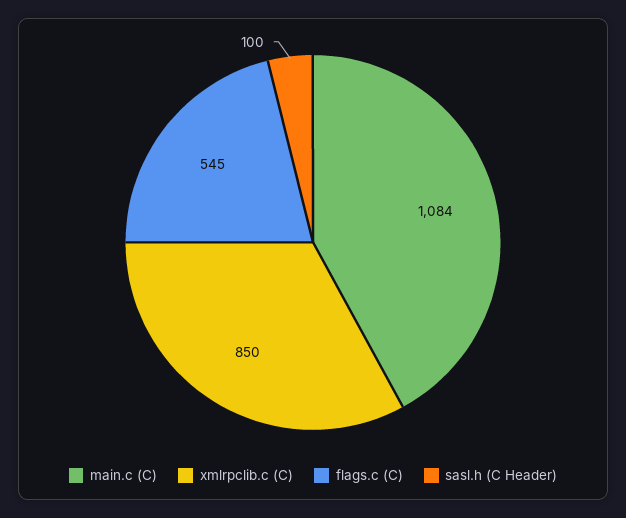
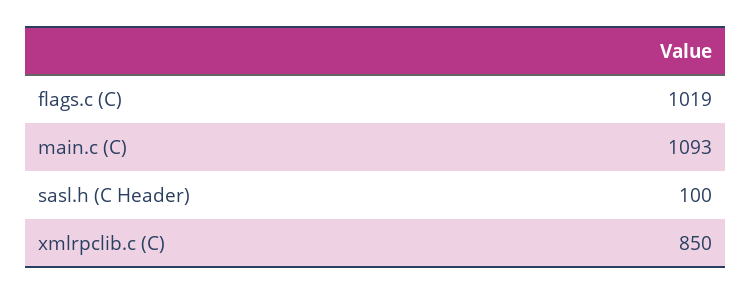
main.c (C): 1084 -> 1093
flags.c (C): 545 -> 1019

